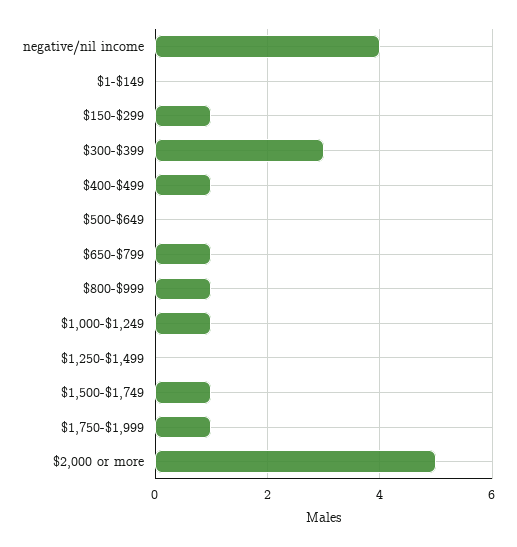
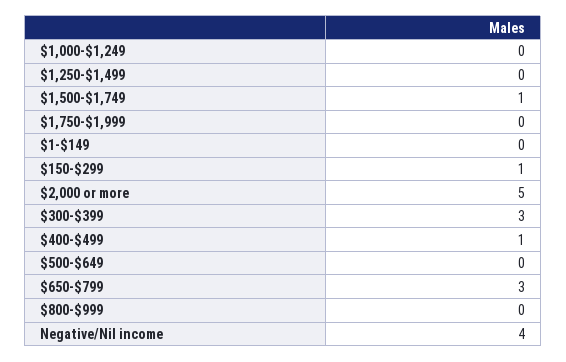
$650-$799: 1 -> 3
$800-$999: 1 -> 0
$1,000-$1,249: 1 -> 0
$1,750-$1,999: 1 -> 0

